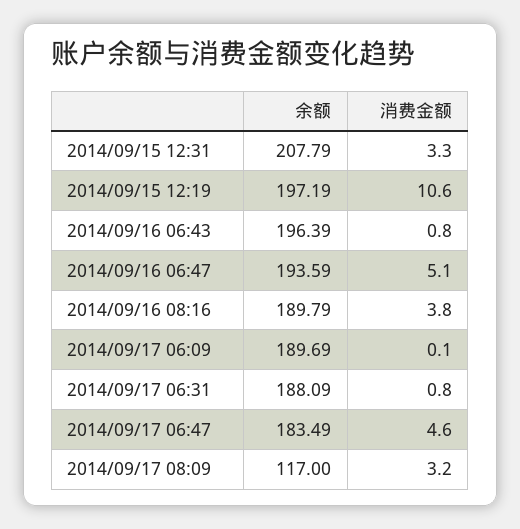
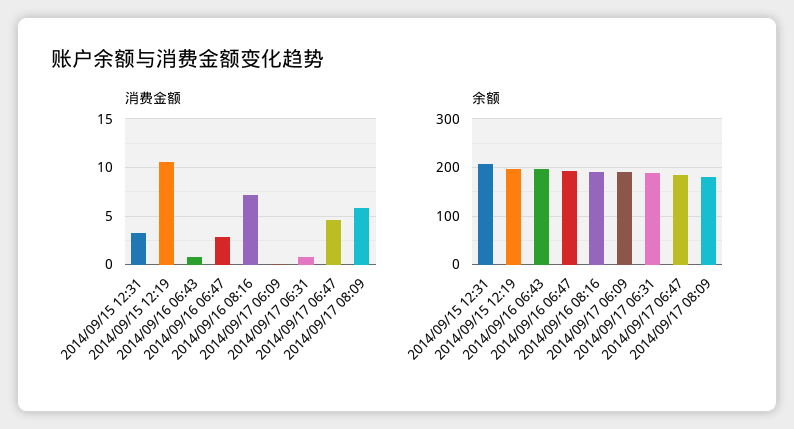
消费金额, 2014/09/16 06:47: 5.1 -> 3
消费金额, 2014/09/16 08:16: 3.8 -> 7
余额, 2014/09/17 08:09: 117 -> 180
消费金额, 2014/09/17 08:09: 3.2 -> 6

